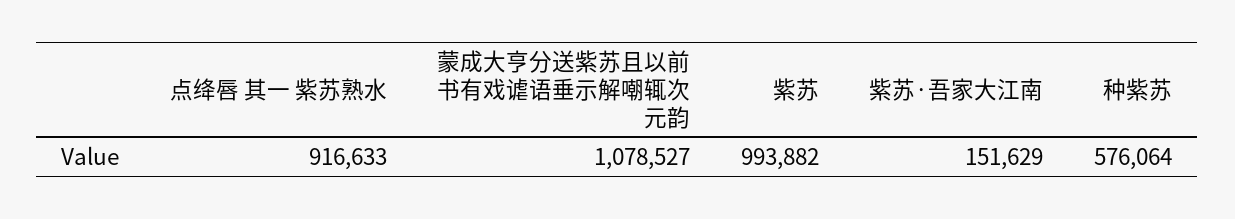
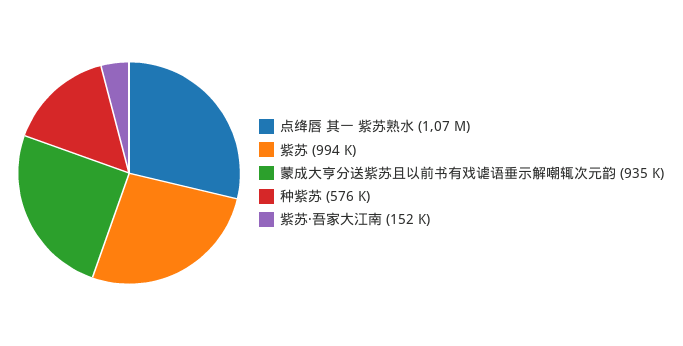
点绛唇 其一 紫苏熟水: 916633 -> 1070000
蒙成大亨分送紫苏且以前书有戏谑语垂示解嘲辄次元韵: 1078527 -> 935000

